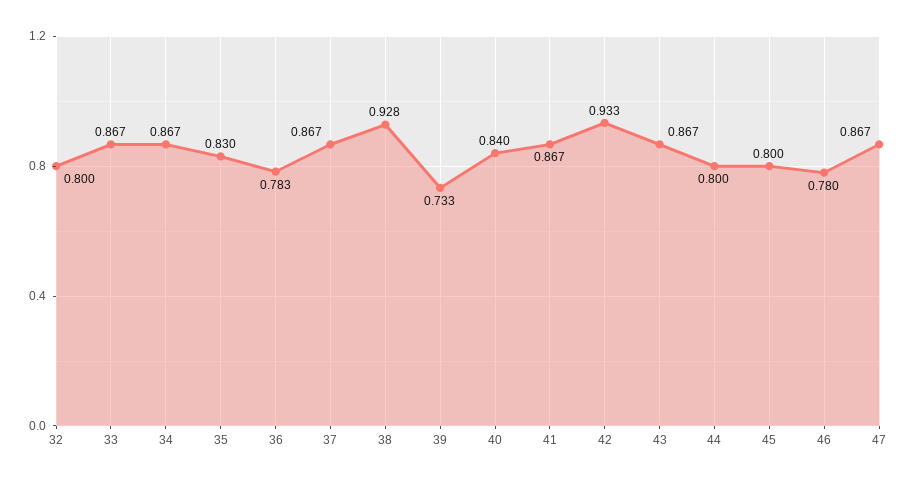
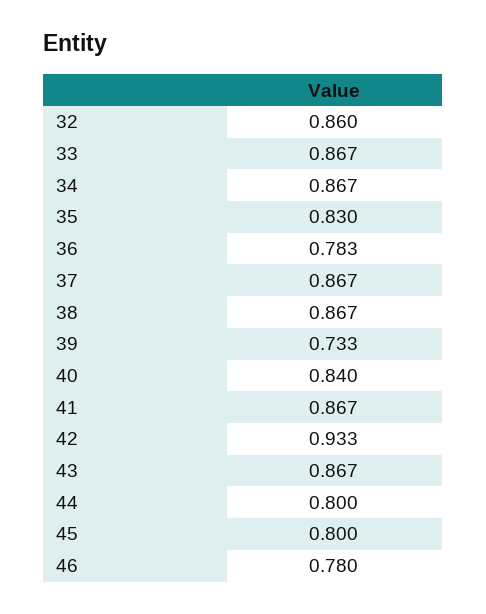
32: 0.8 -> 0.86
38: 0.928 -> 0.867
47: 0.867 -> none

